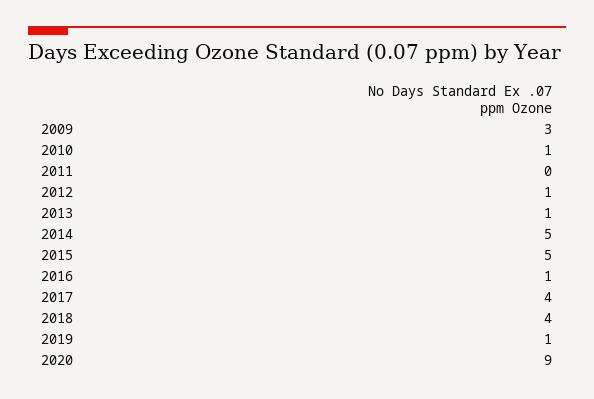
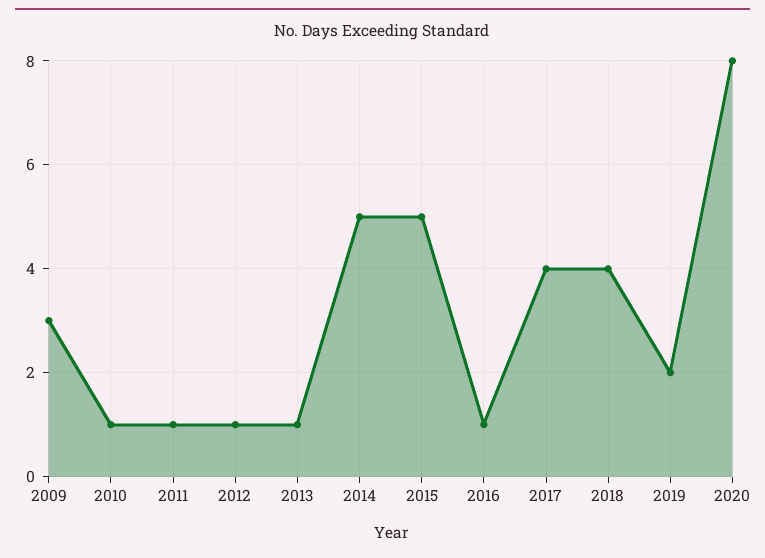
2011: 0 -> 1
2019: 1 -> 2
2020: 9 -> 8

